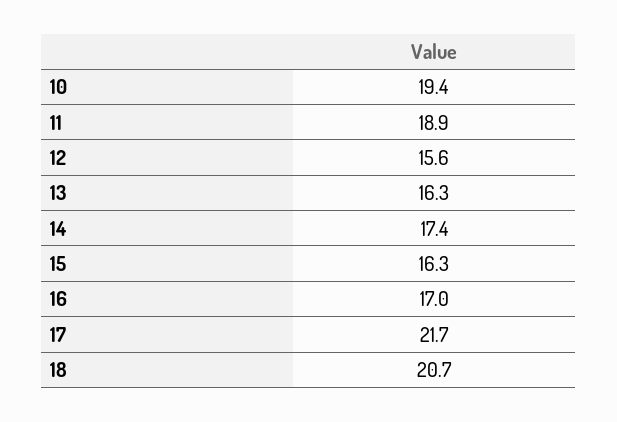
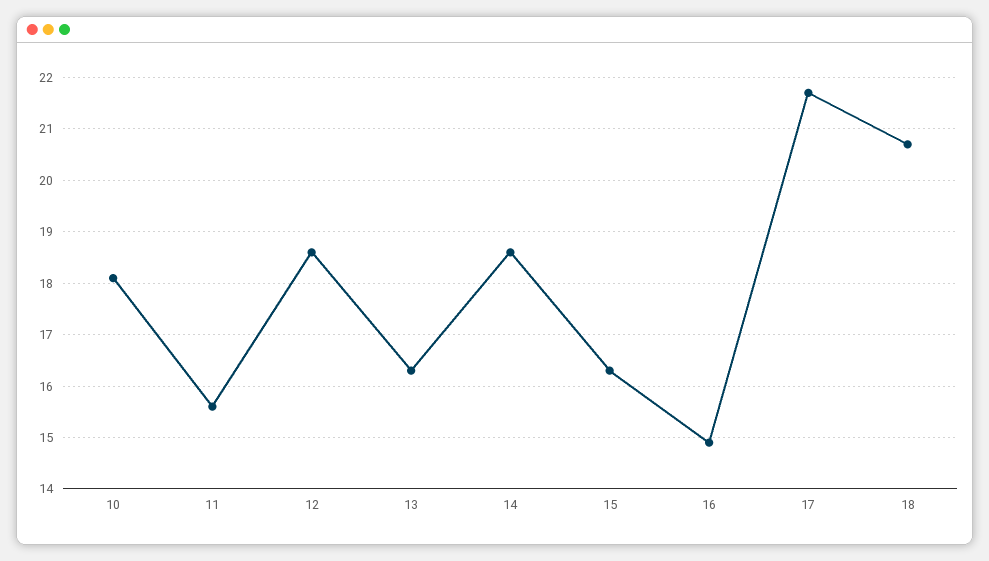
10: 19.4 -> 18
11: 18.9 -> 15.5
12: 15.6 -> 18.5
14: 17.4 -> 18.5
16: 17 -> 15

